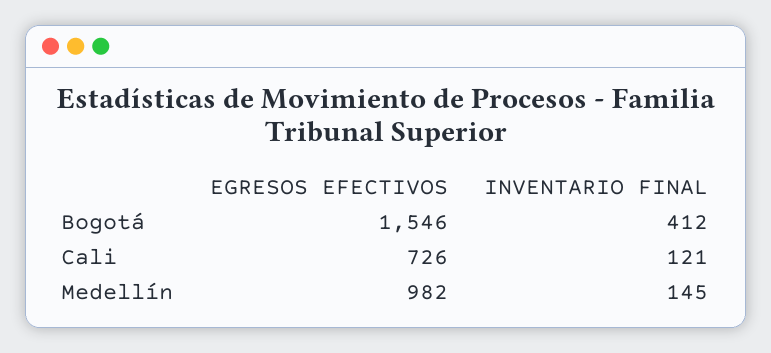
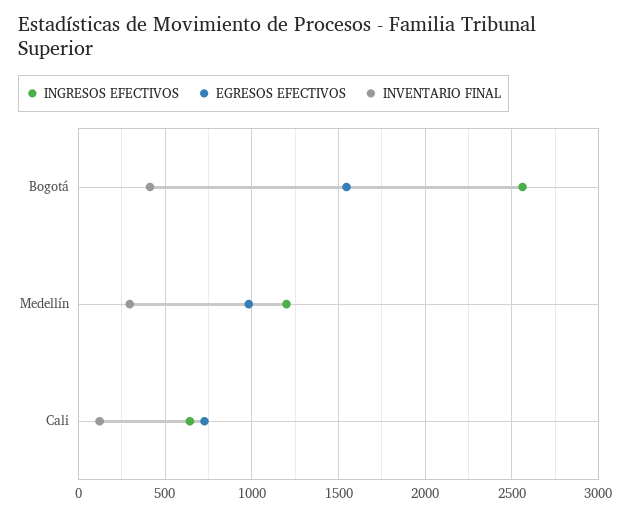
INVENTARIO FINAL, Medellín: 145 -> 300
INGRESOS EFECTIVOS, Bogotá: none -> 2550
INGRESOS EFECTIVOS, Medellín: none -> 1200
INGRESOS EFECTIVOS, Cali: none -> 650

